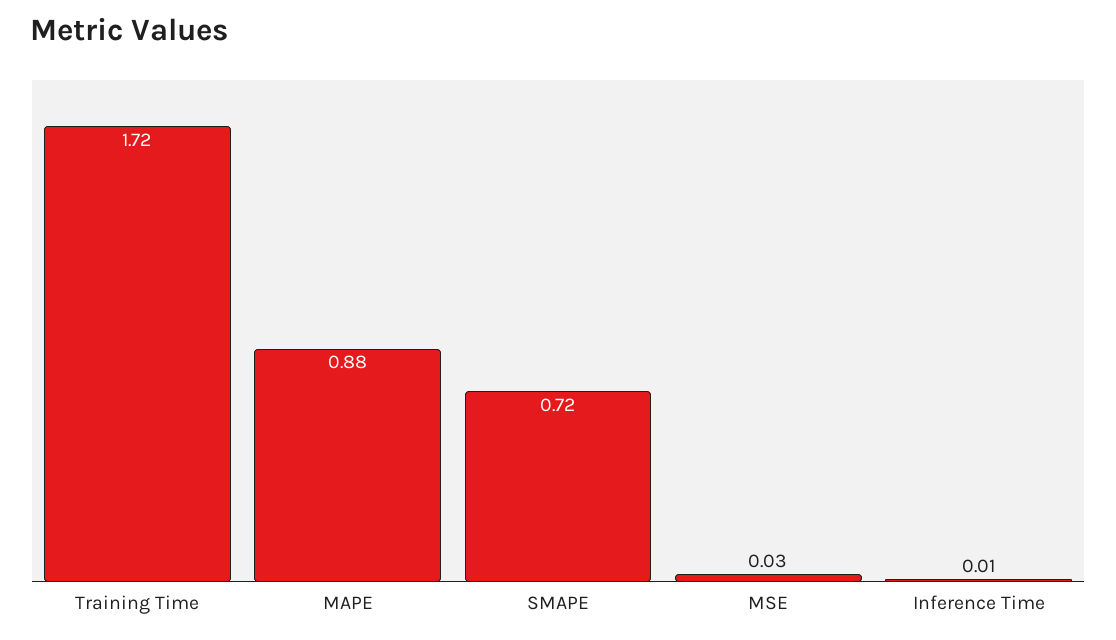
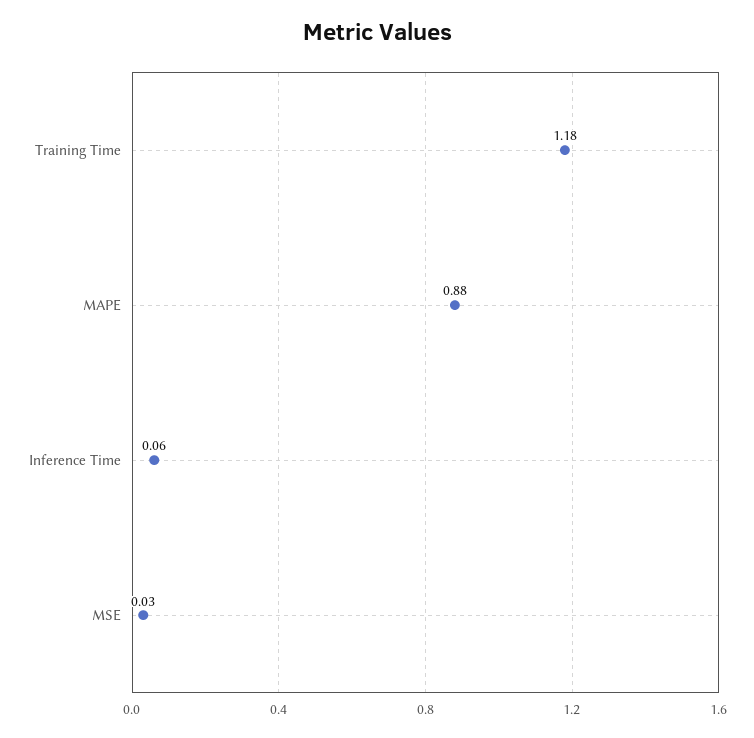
Training Time: 1.72 -> 1.18
SMAPE: 0.72 -> none
Inference Time: 0.01 -> 0.06

